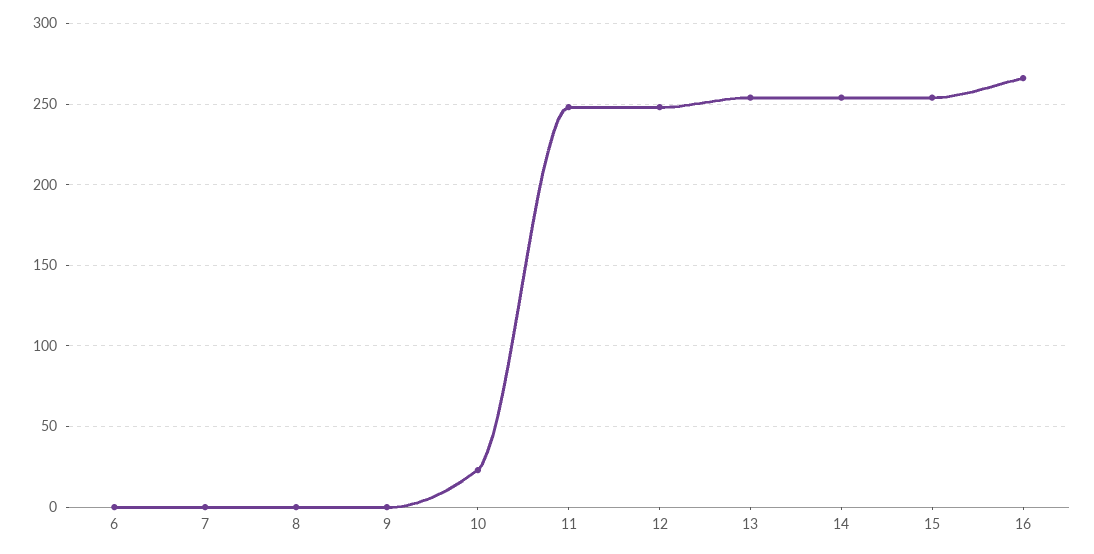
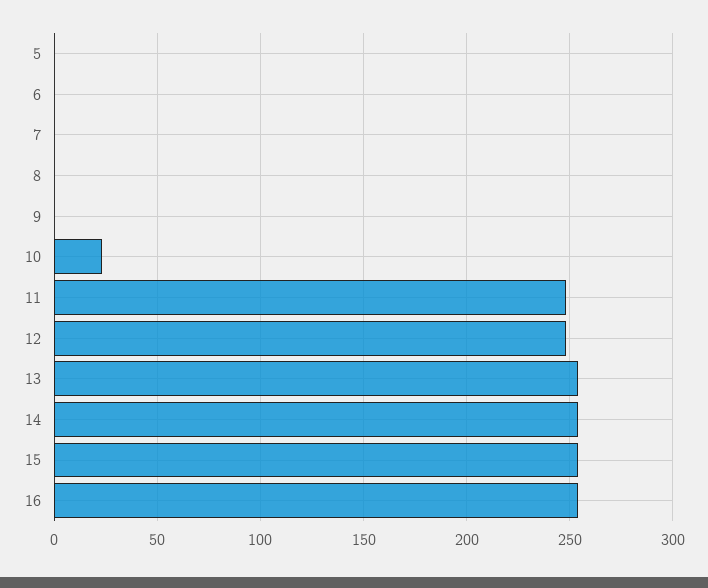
16: 265 -> 255
5: none -> 0

